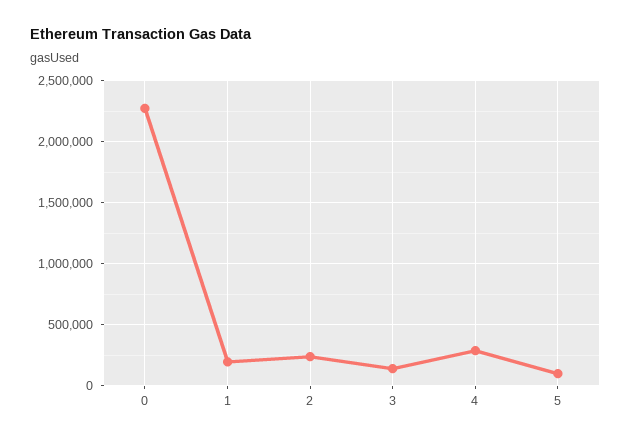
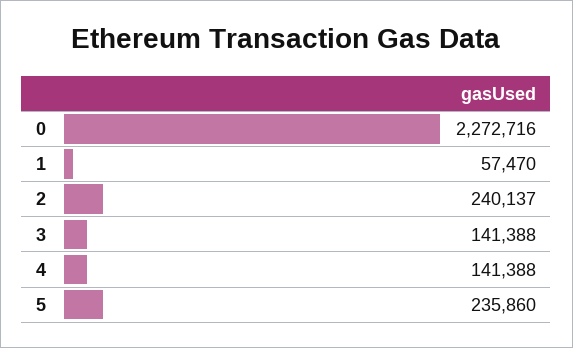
1: 200000 -> 57470
4: 300000 -> 141388
5: 100000 -> 235860

